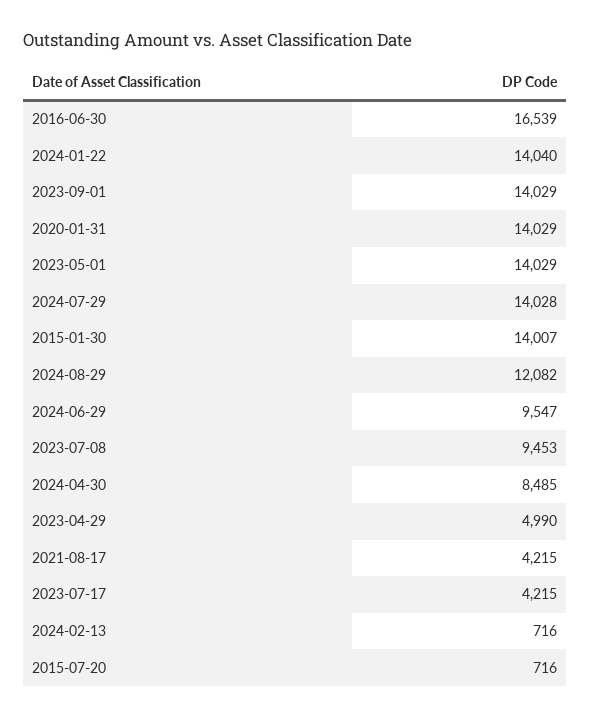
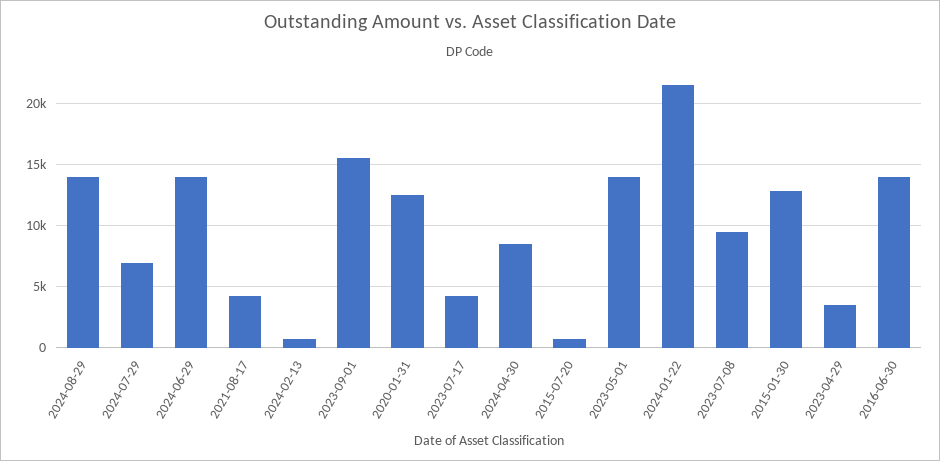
2016-06-30: 16539 -> 14000
2024-01-22: 14040 -> 21500
2023-09-01: 14029 -> 15500
2020-01-31: 14029 -> 12500
2024-07-29: 14028 -> 7000
2015-01-30: 14007 -> 13000
2024-08-29: 12082 -> 14000
2024-06-29: 9547 -> 14000
2023-04-29: 4990 -> 3500

